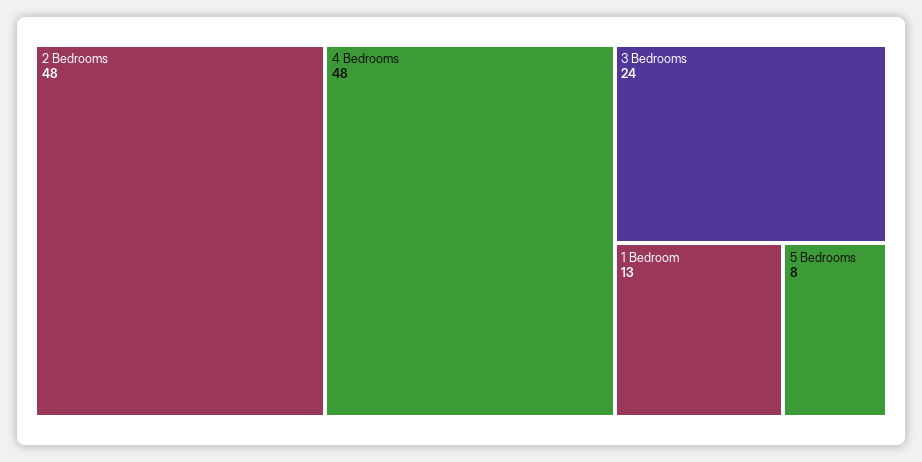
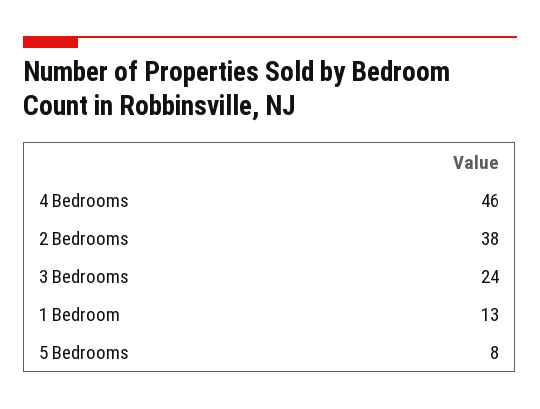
2 Bedrooms: 48 -> 38
4 Bedrooms: 48 -> 46

